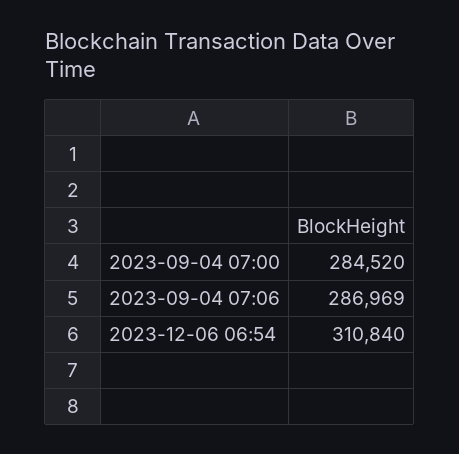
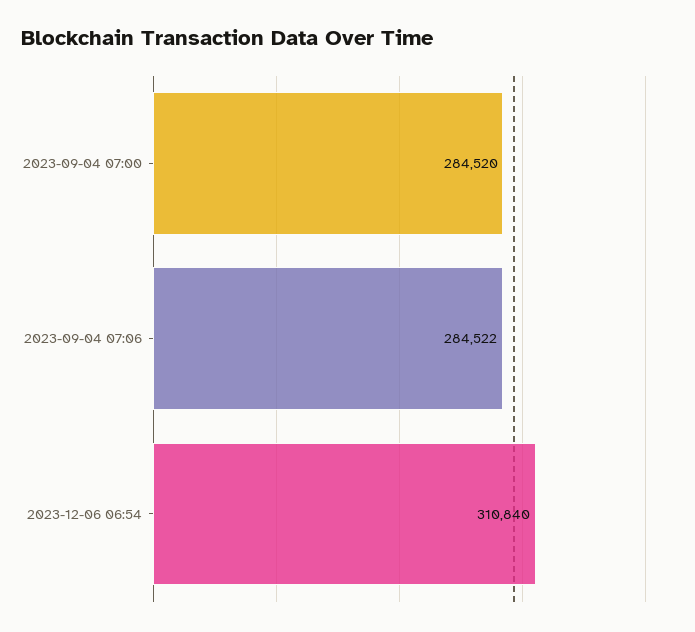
2023-09-04 07:06: 286969 -> 284522

